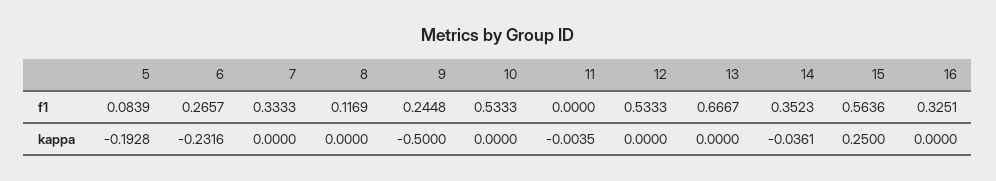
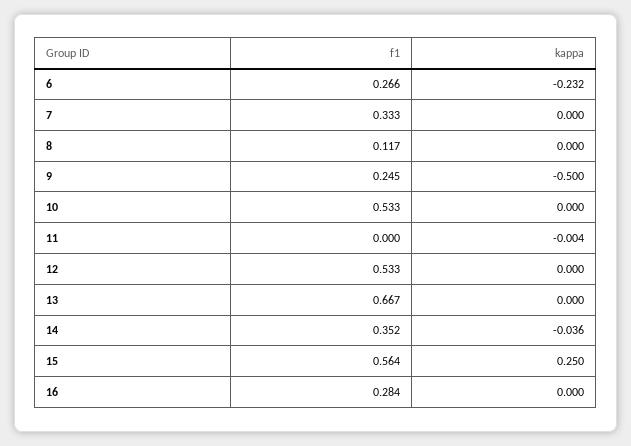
5, f1: 0.0839 -> none
16, f1: 0.3251 -> 0.284
5, kappa: -0.1928 -> none

